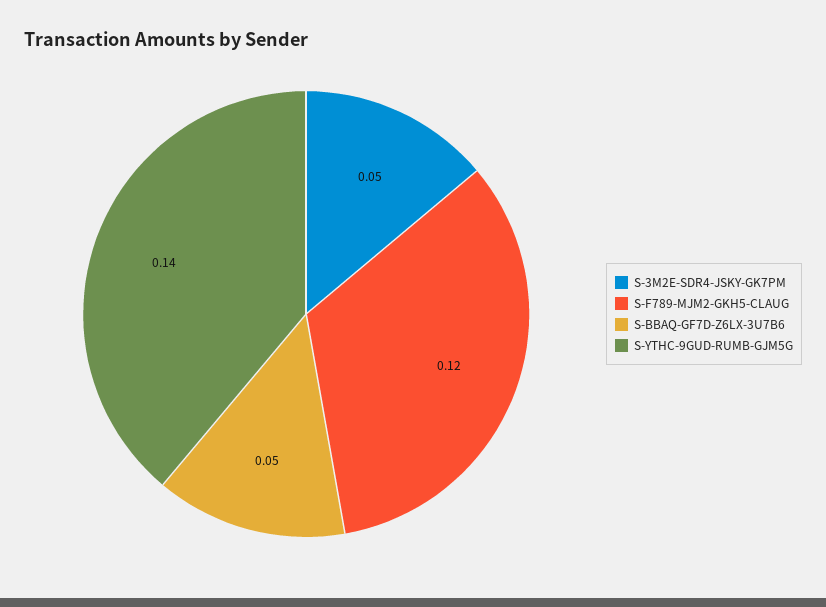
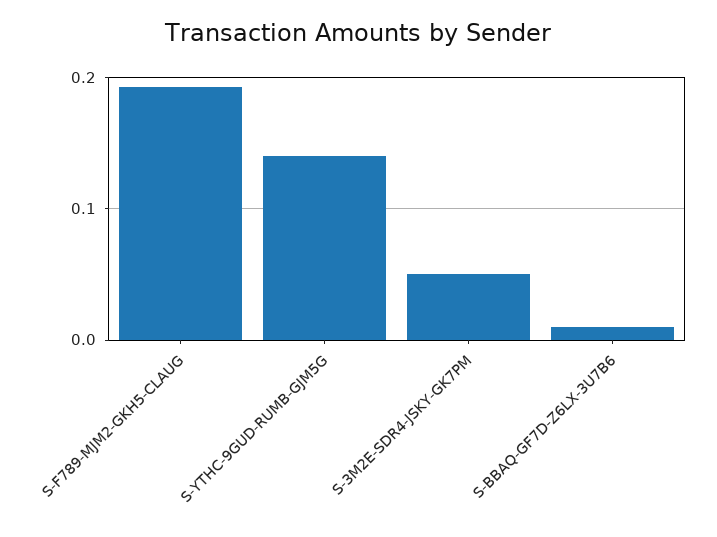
S-F789-MJM2-GKH5-CLAUG: 0.12 -> 0.19
S-BBAQ-GF7D-Z6LX-3U7B6: 0.05 -> 0.01

